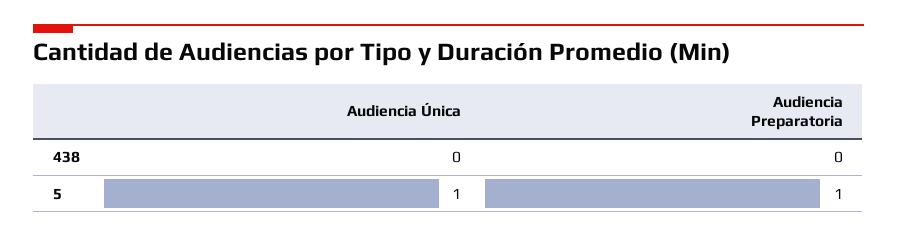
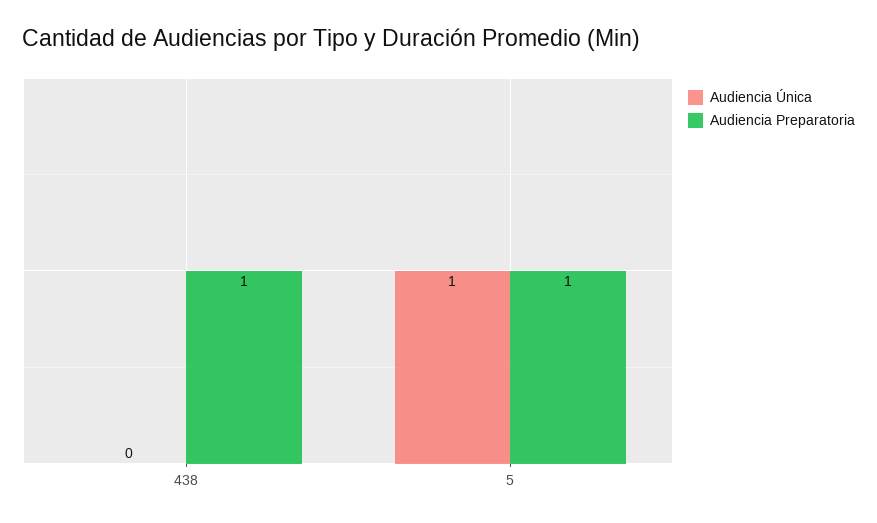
Audiencia Preparatoria, 438: 0 -> 1

